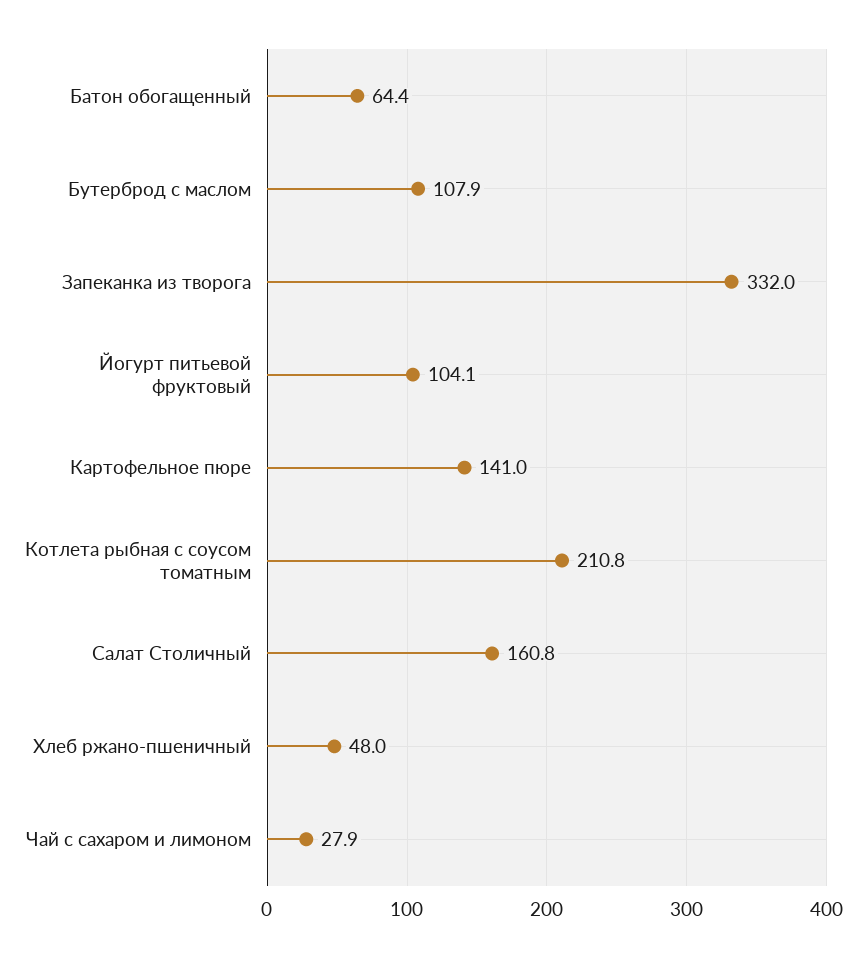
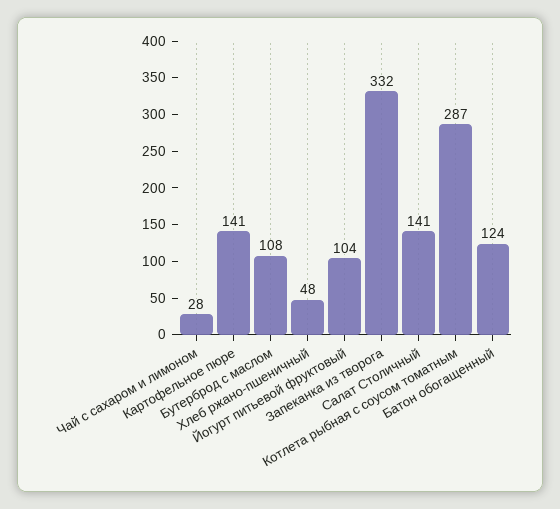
Батон обогащенный: 64.4 -> 124
Котлета рыбная с соусом томатным: 210.8 -> 287
Салат Столичный: 160.8 -> 141

